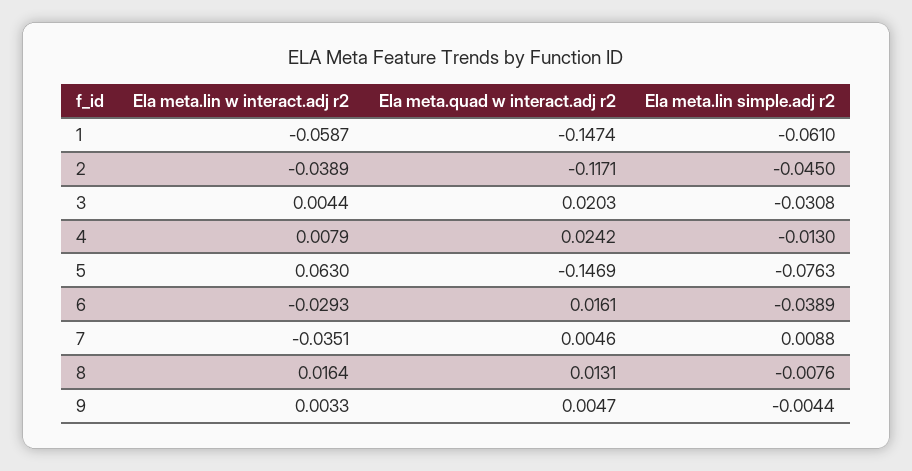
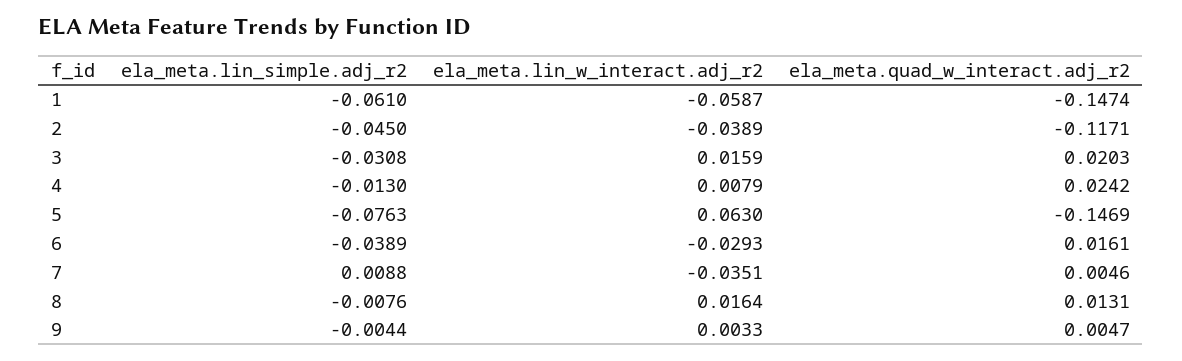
Ela meta.lin w interact.adj r2, 3: 0.0044 -> 0.0159

